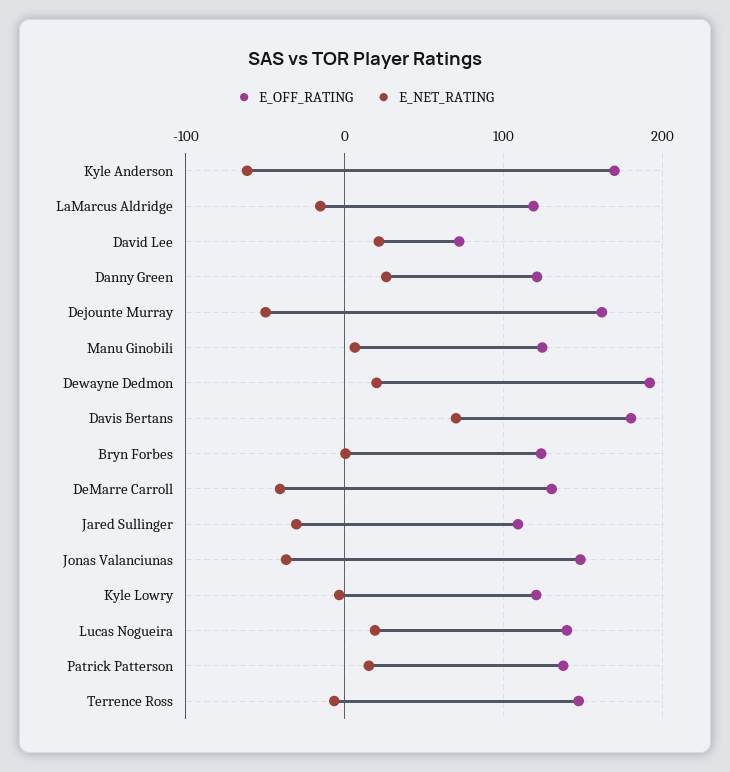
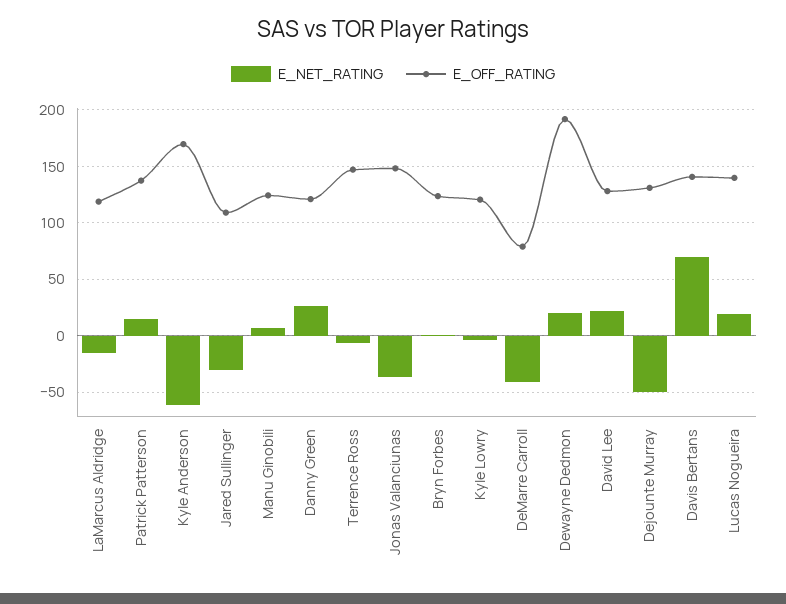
E_OFF_RATING, David Lee: 70 -> 130
E_OFF_RATING, Dejounte Murray: 160 -> 130
E_OFF_RATING, Davis Bertans: 180 -> 140
E_OFF_RATING, DeMarre Carroll: 130 -> 80

